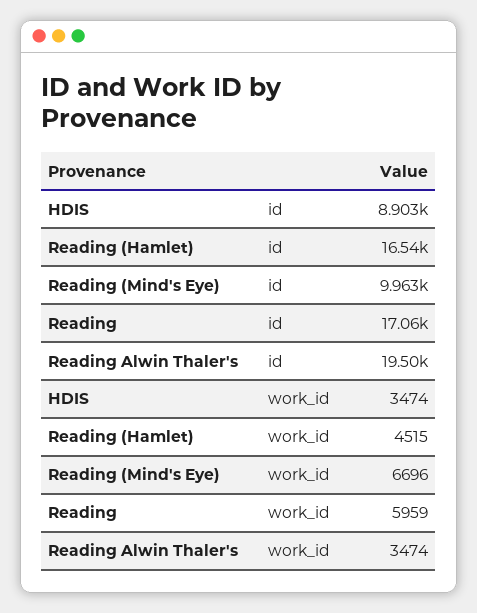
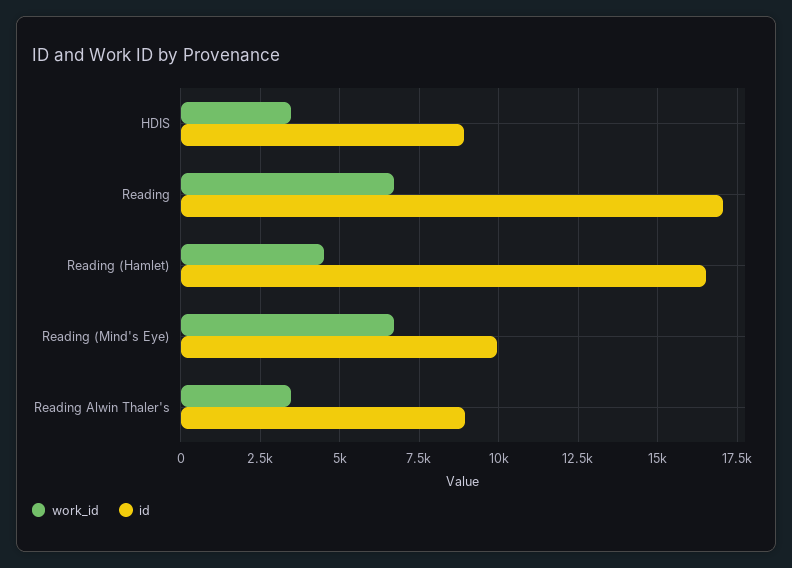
id, Reading Alwin Thaler's: 19500 -> 9000
work_id, Reading: 5959 -> 6750

